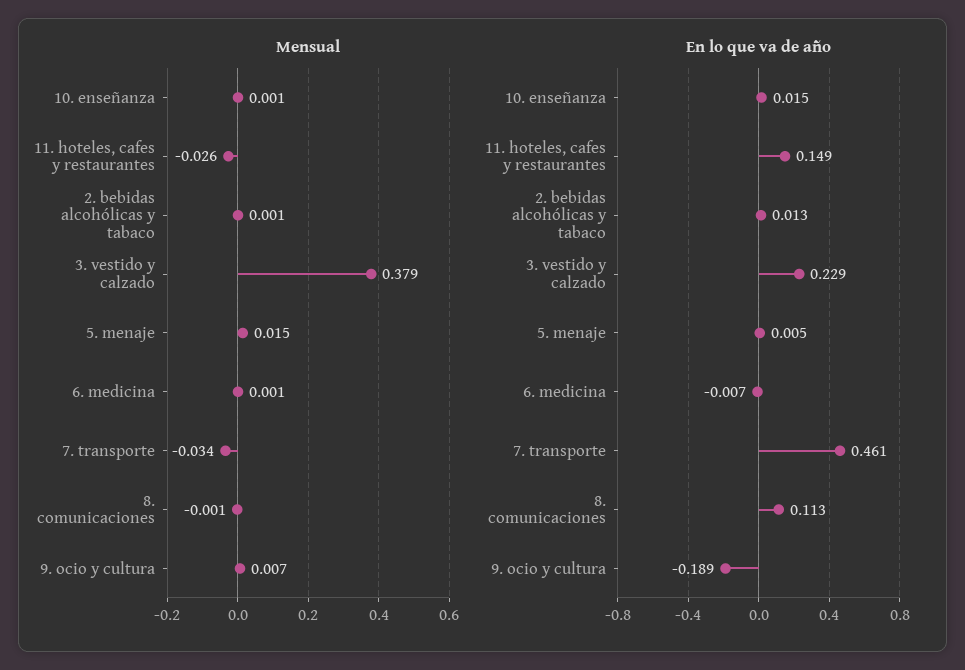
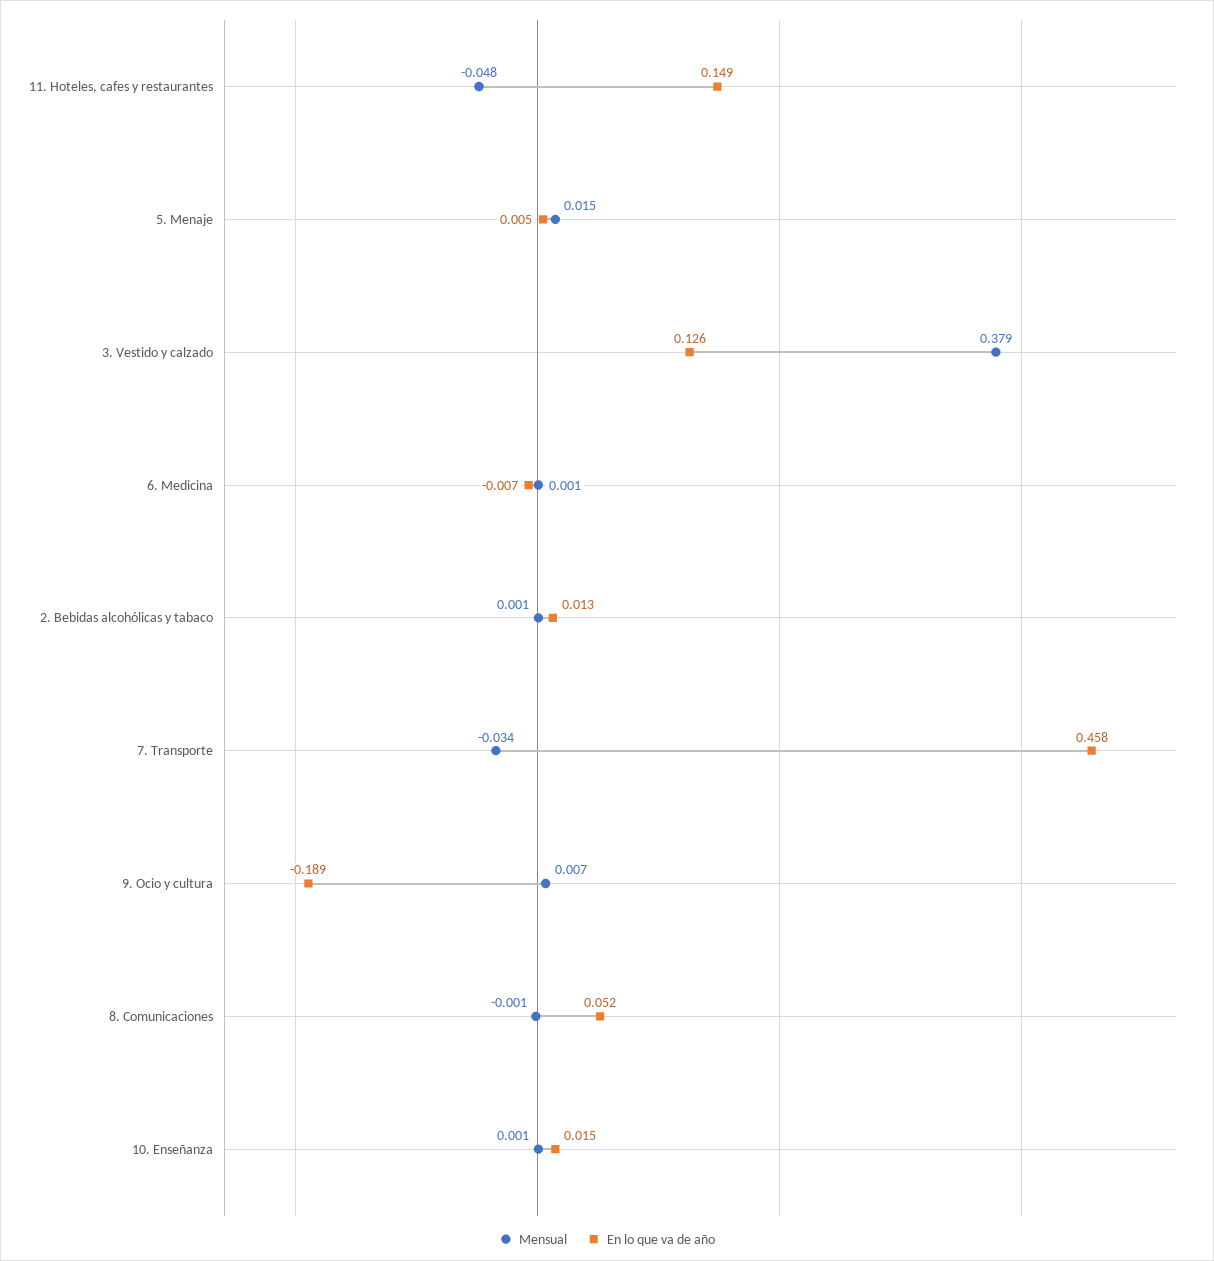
Mensual, 11. hoteles, cafes y restaurantes: -0.026 -> -0.048
En lo que va de año, 3. vestido y calzado: 0.229 -> 0.126
En lo que va de año, 7. transporte: 0.461 -> 0.458
En lo que va de año, 8. comunicaciones: 0.113 -> 0.052

